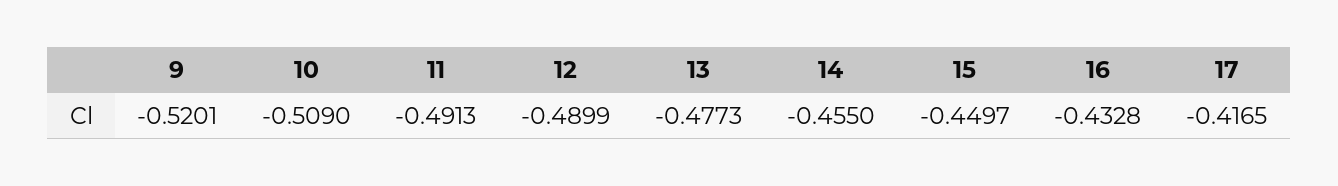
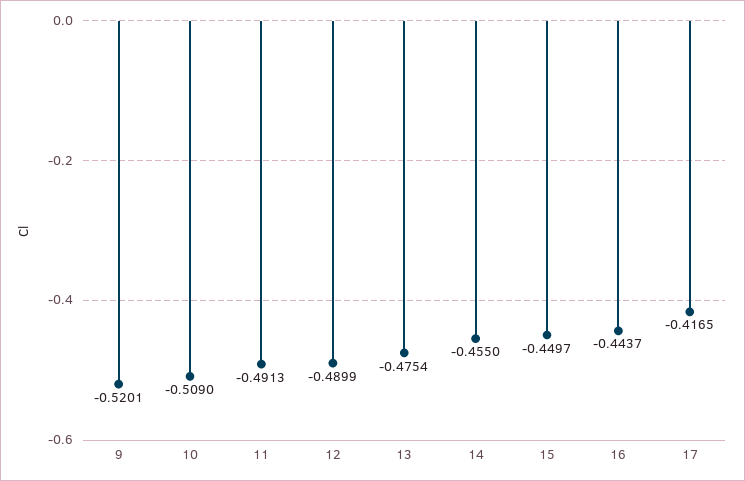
13: -0.4773 -> -0.4754
16: -0.4328 -> -0.4437

